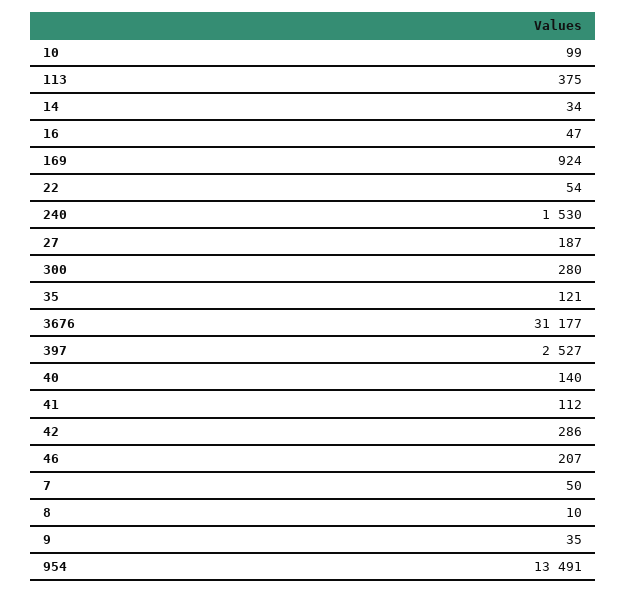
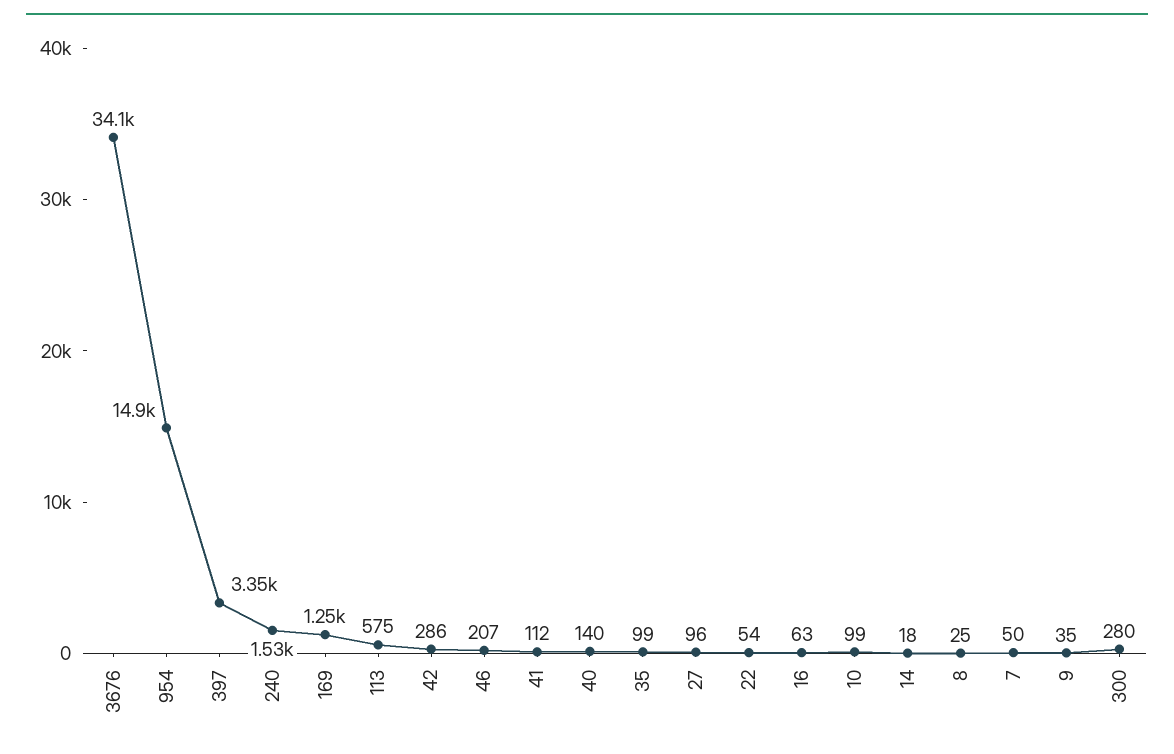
113: 375 -> 575
14: 34 -> 18
16: 47 -> 63
169: 924 -> 1250
27: 187 -> 96
35: 121 -> 99
3676: 31177 -> 34100
397: 2527 -> 3350
8: 10 -> 25
954: 13491 -> 14900

